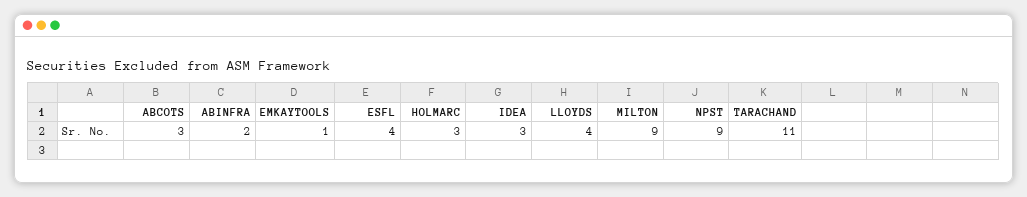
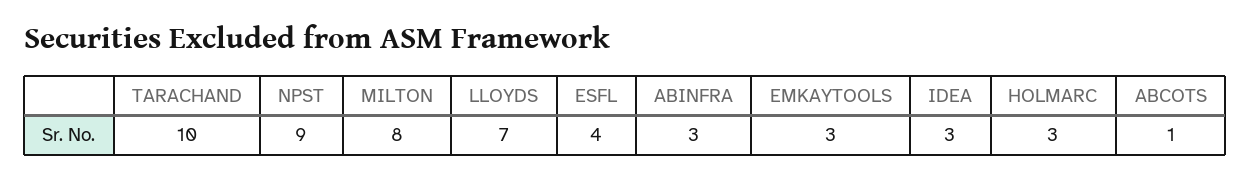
ABCOTS: 3 -> 1
ABINFRA: 2 -> 3
EMKAYTOOLS: 1 -> 3
LLOYDS: 4 -> 7
MILTON: 9 -> 8
TARACHAND: 11 -> 10

